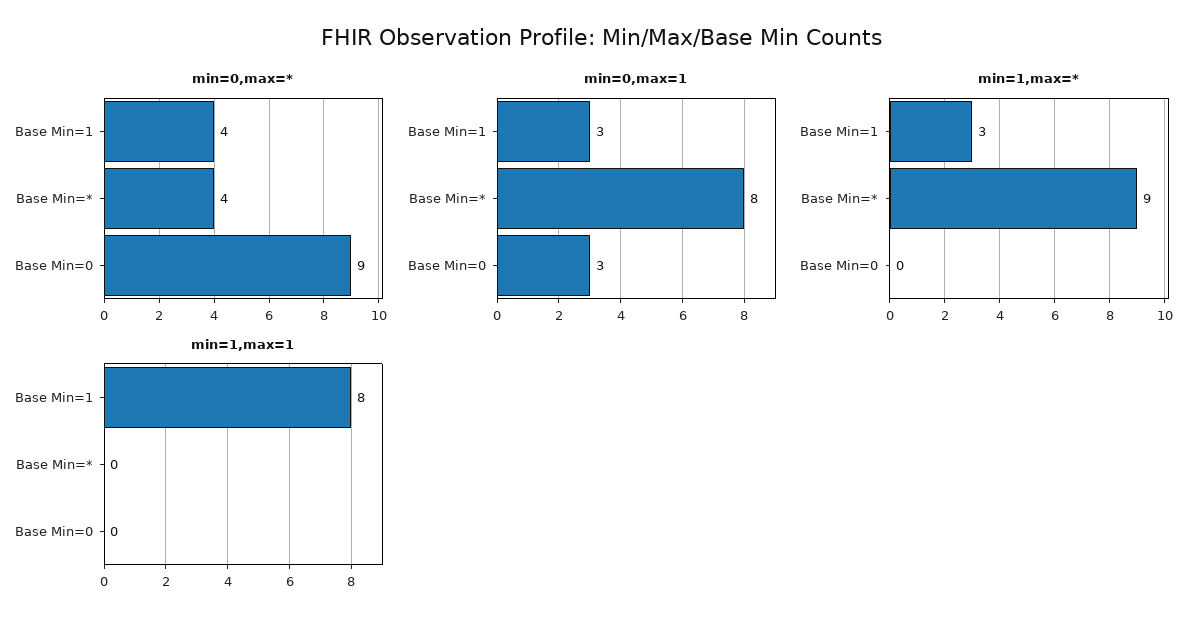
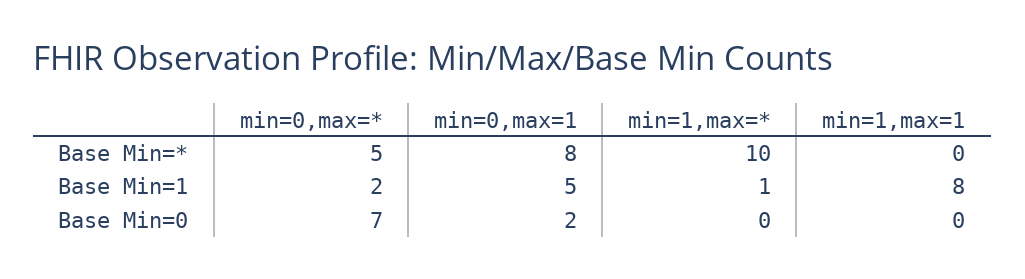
min=0,max=*, Base Min=1: 4 -> 2
min=0,max=*, Base Min=*: 4 -> 5
min=0,max=*, Base Min=0: 9 -> 7
min=0,max=1, Base Min=1: 3 -> 5
min=0,max=1, Base Min=0: 3 -> 2
min=1,max=*, Base Min=1: 3 -> 1
min=1,max=*, Base Min=*: 9 -> 10

